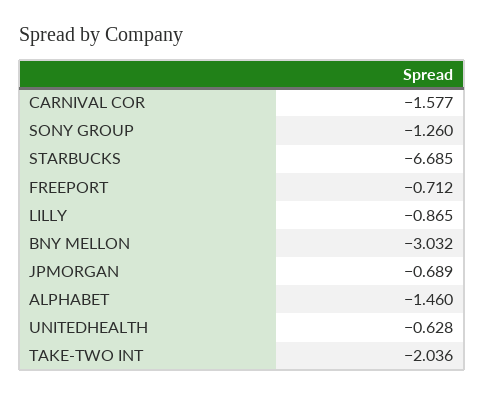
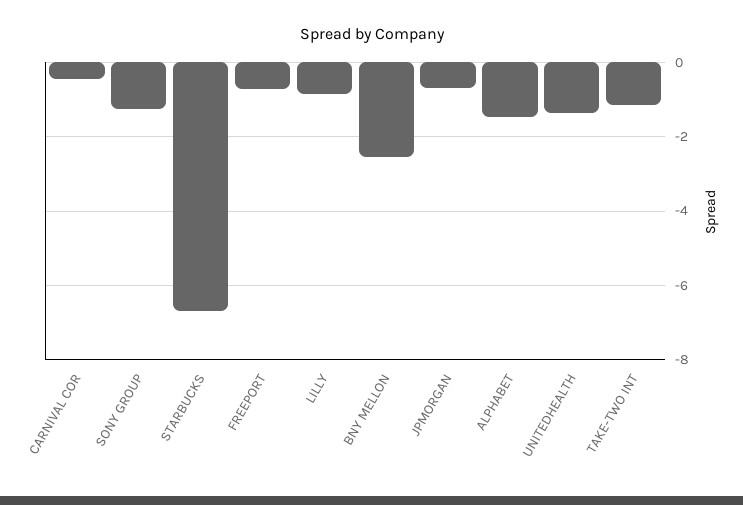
CARNIVAL COR: -1.577 -> -0.4
BNY MELLON: -3.032 -> -2.6
UNITEDHEALTH: -0.628 -> -1.4
TAKE-TWO INT: -2.036 -> -1.2

